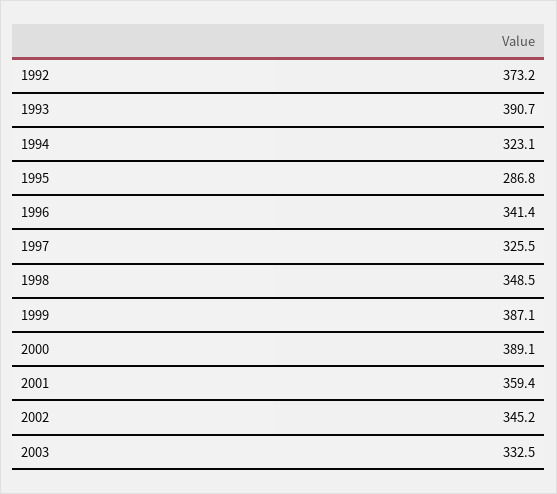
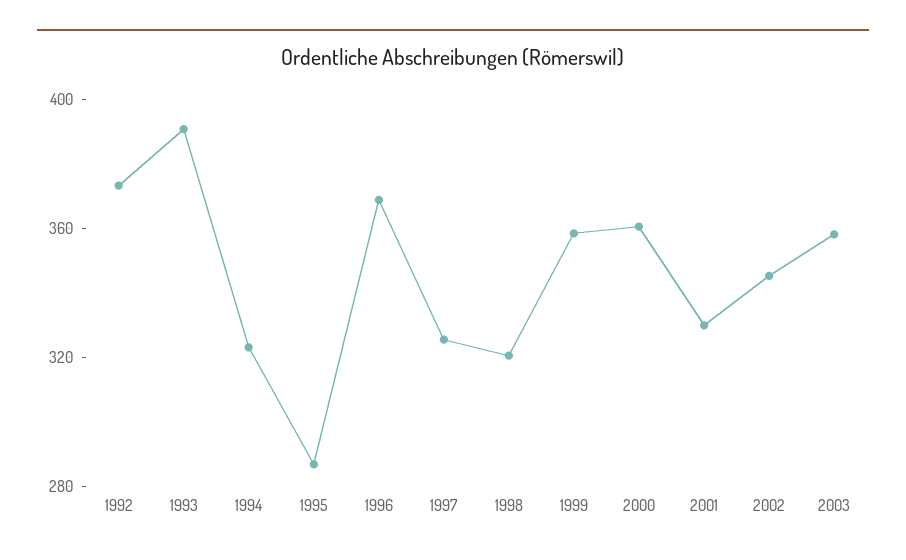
1996: 341.4 -> 370
1998: 348.5 -> 320
1999: 387.1 -> 360
2000: 389.1 -> 360
2001: 359.4 -> 330
2003: 332.5 -> 360

